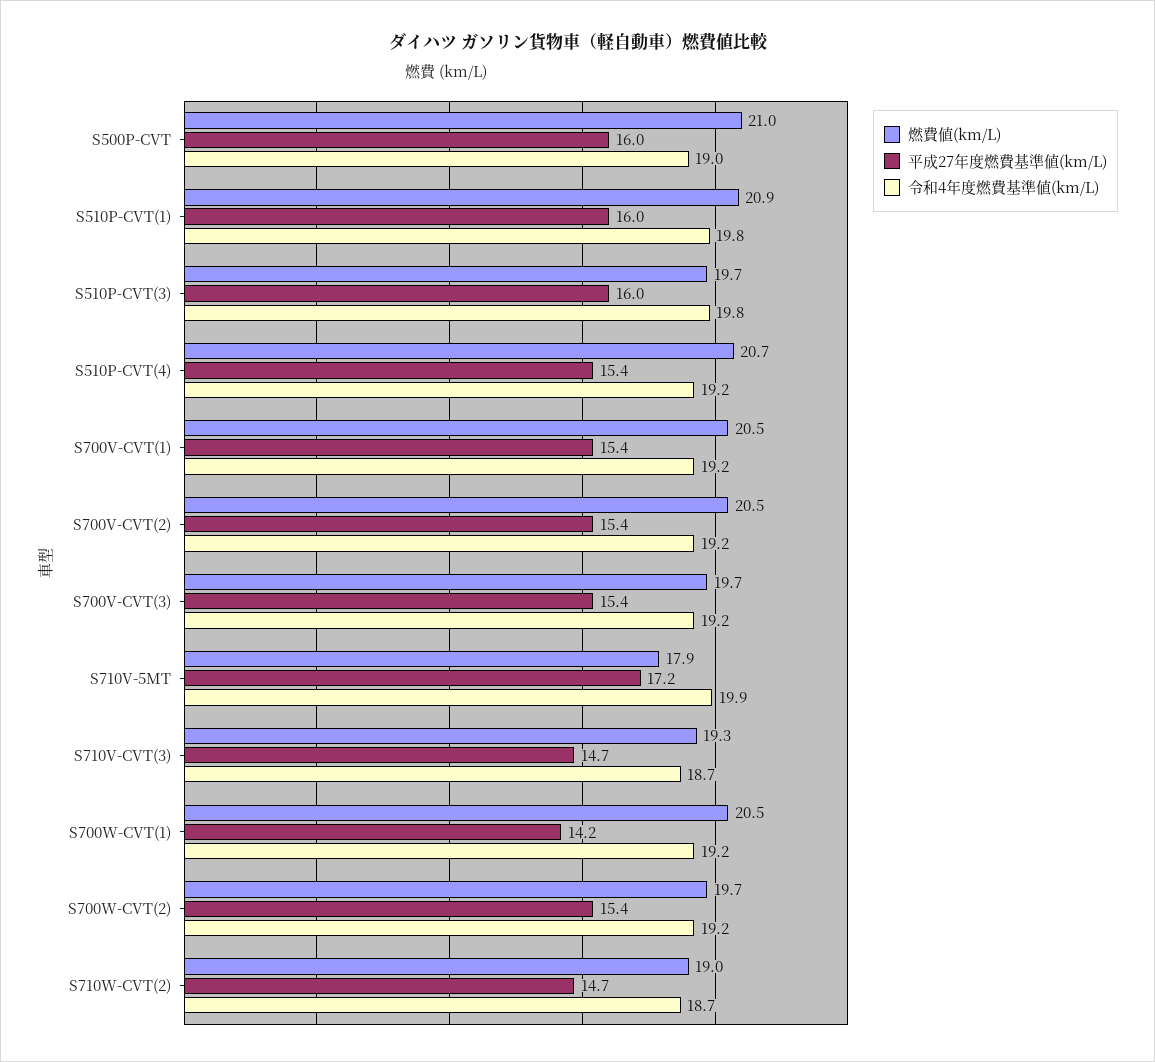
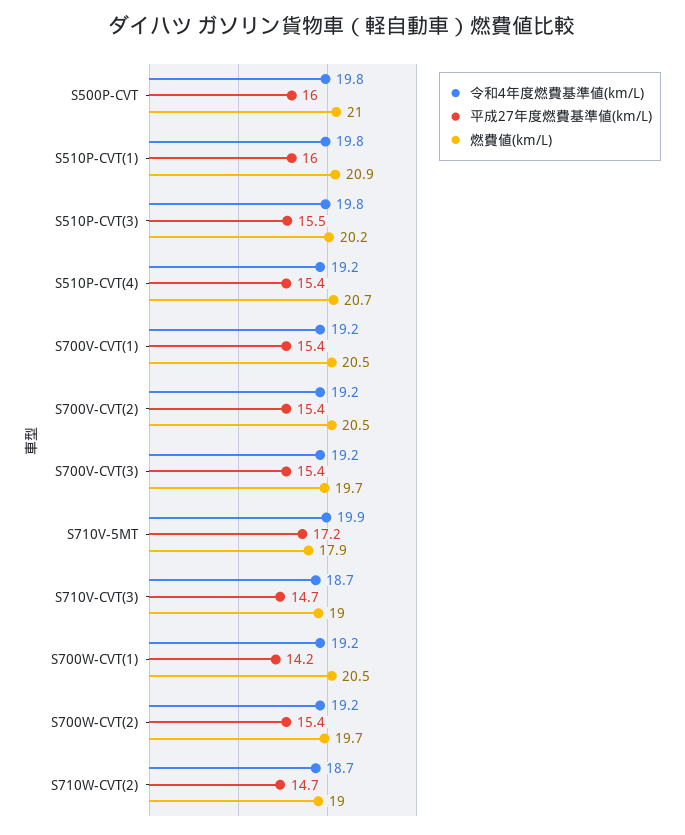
令和4年度燃費基準値(km/L), S500P-CVT: 19 -> 19.8
燃費値(km/L), S510P-CVT(3): 19.7 -> 20.2
平成27年度燃費基準値(km/L), S510P-CVT(3): 16 -> 15.5
燃費値(km/L), S710V-CVT(3): 19.3 -> 19

